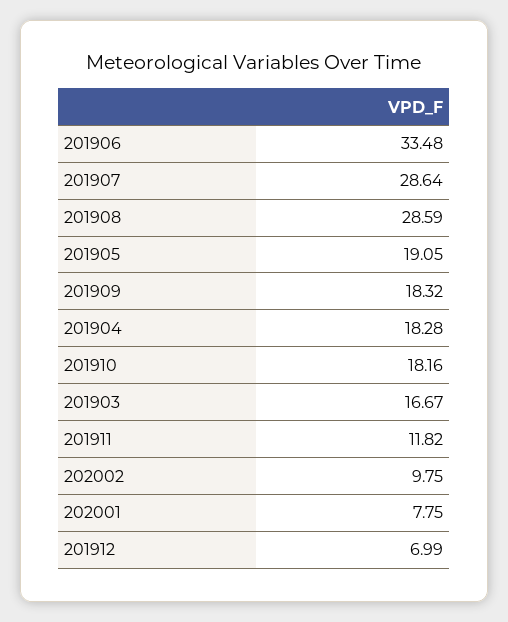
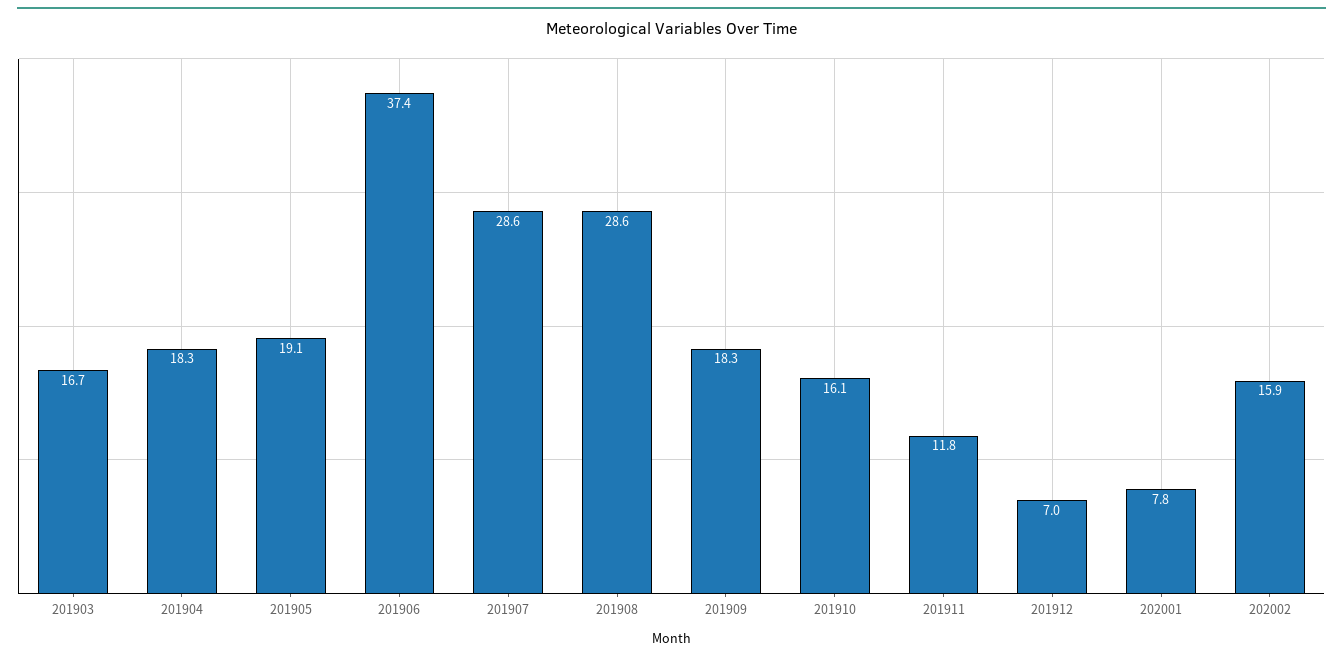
201906: 33.48 -> 37.4
201910: 18.16 -> 16.1
202002: 9.75 -> 15.9

